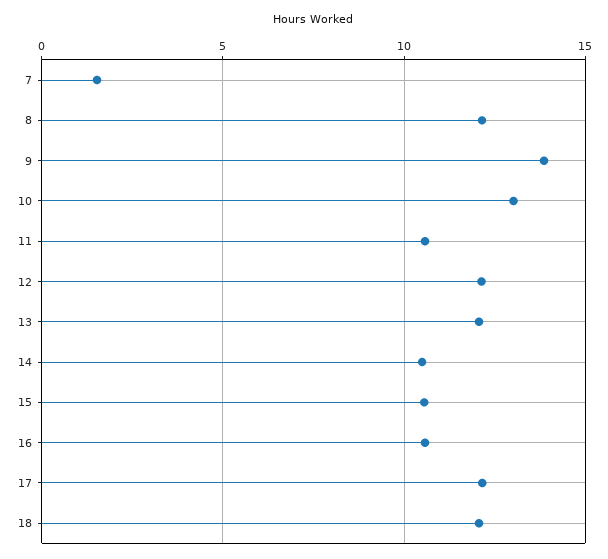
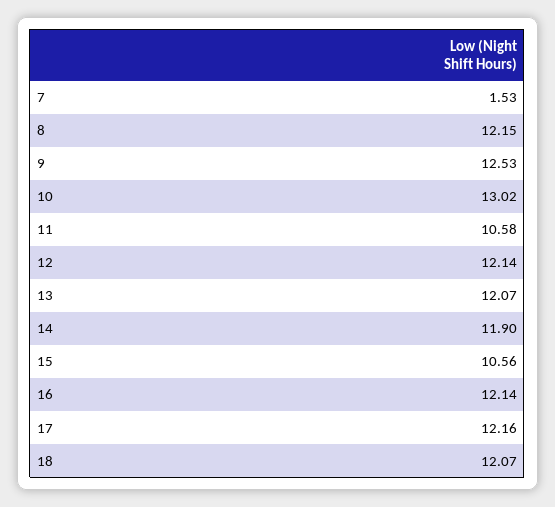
9: 14 -> 12.53
14: 10.5 -> 11.9
16: 10.5 -> 12.14

